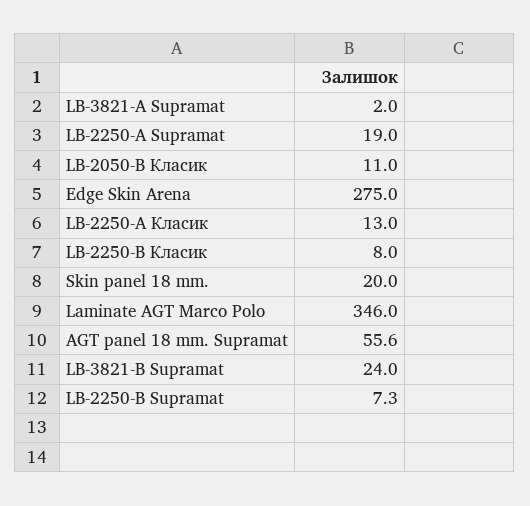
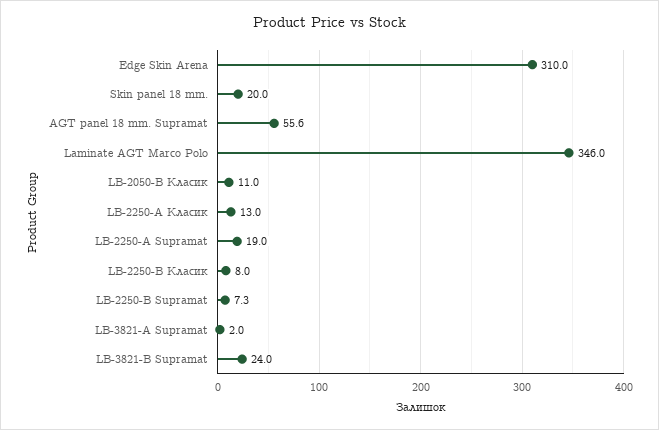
Edge Skin Arena: 275 -> 310

